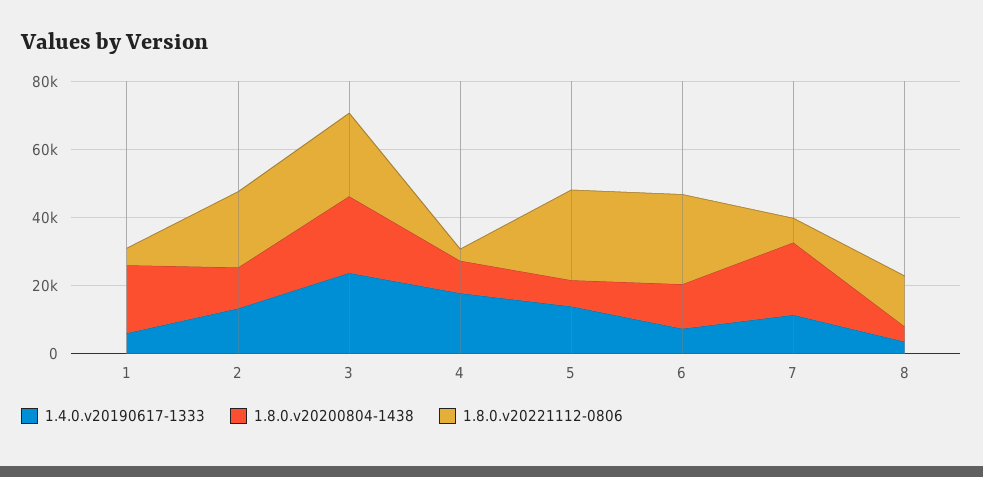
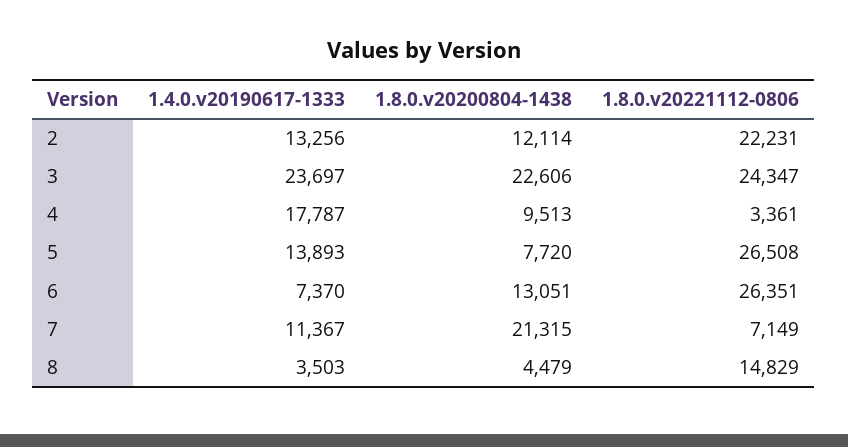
1.4.0.v20190617-1333, 1: 5000 -> none
1.8.0.v20200804-1438, 1: 20000 -> none
1.8.0.v20221112-0806, 1: 5000 -> none

